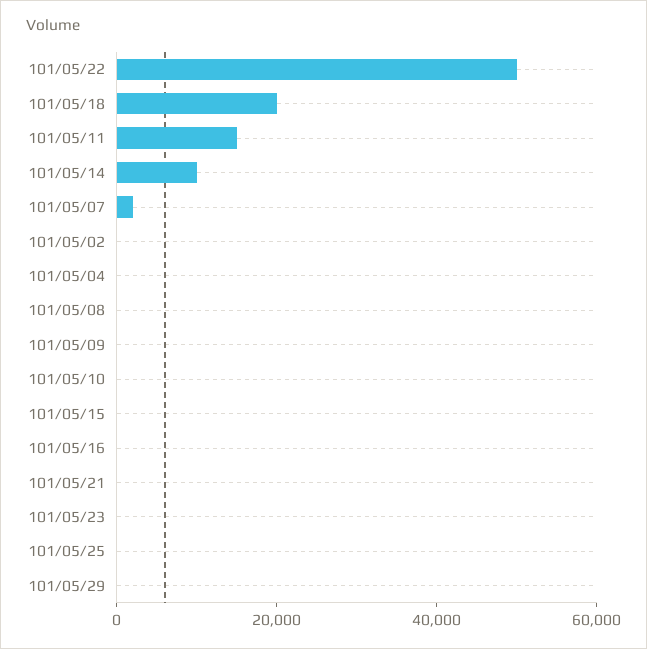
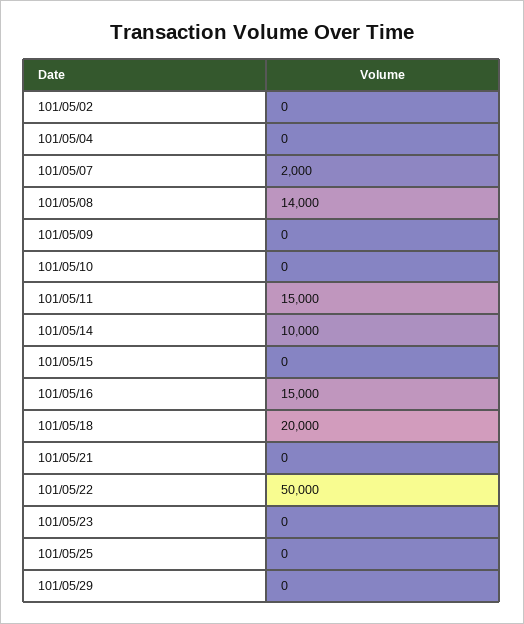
101/05/08: 0 -> 14000
101/05/16: 0 -> 15000

